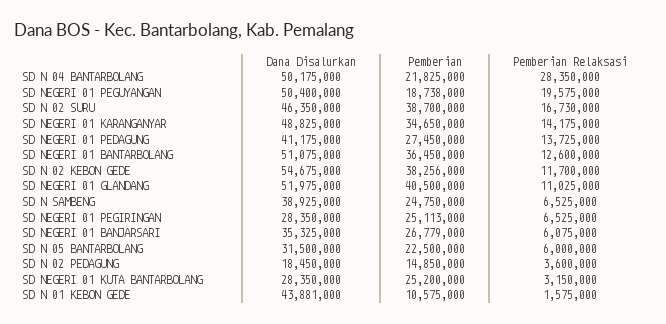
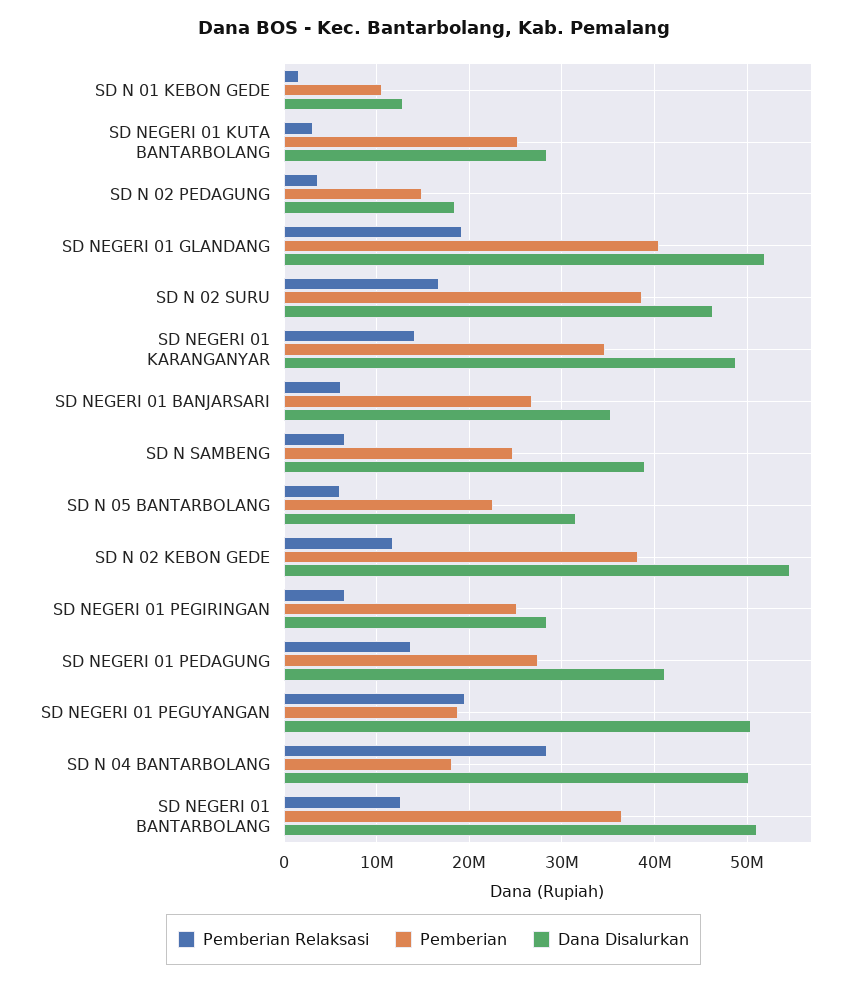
Pemberian, SD N 04 BANTARBOLANG: 21825000 -> 18000000
Pemberian Relaksasi, SD NEGERI 01 GLANDANG: 11025000 -> 19000000
Dana Disalurkan, SD N 01 KEBON GEDE: 43881000 -> 13000000

